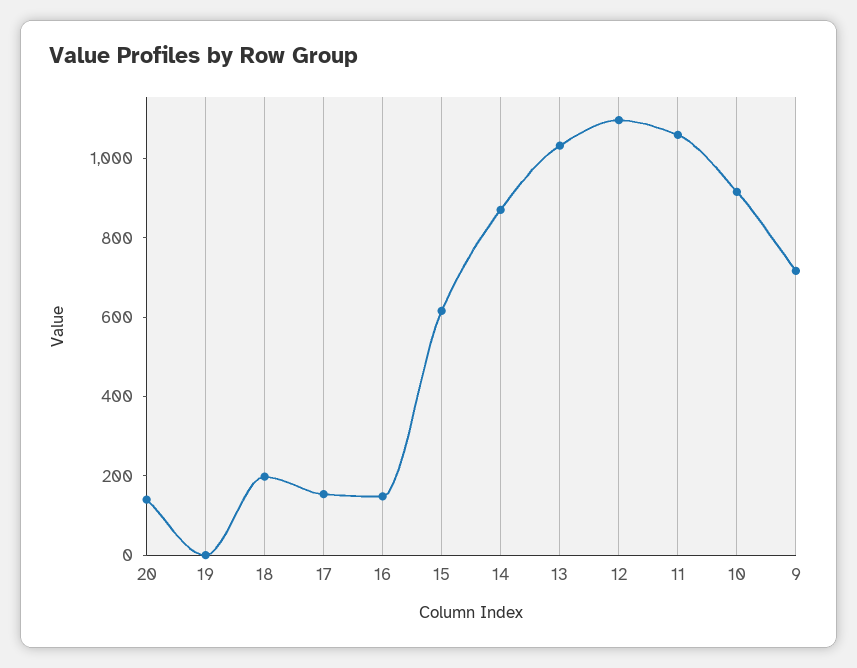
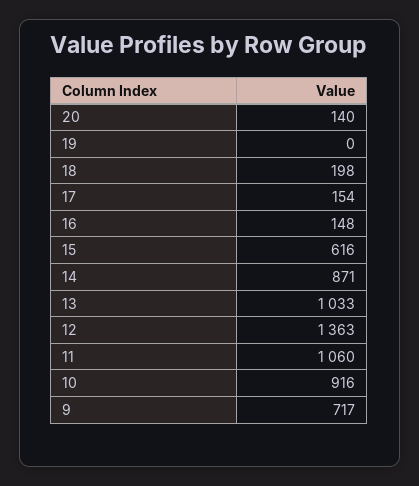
12: 1100 -> 1363

